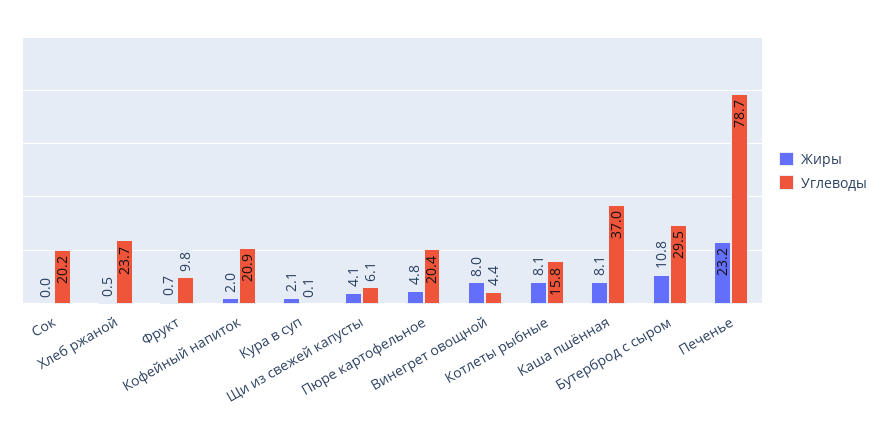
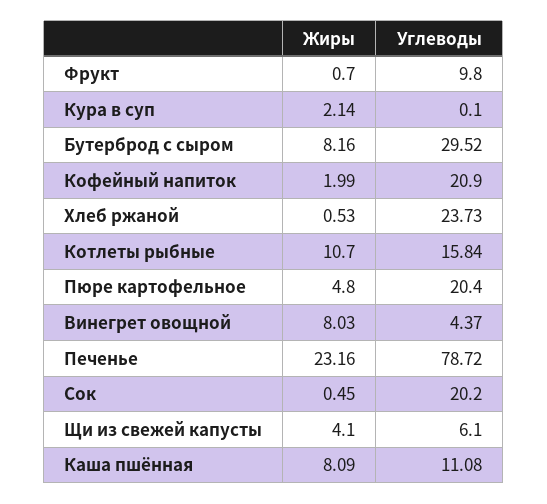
Жиры, Сок: 0 -> 0.45
Жиры, Котлеты рыбные: 8.1 -> 10.7
Углеводы, Каша пшённая: 37 -> 11.08
Жиры, Бутерброд с сыром: 10.8 -> 8.16

